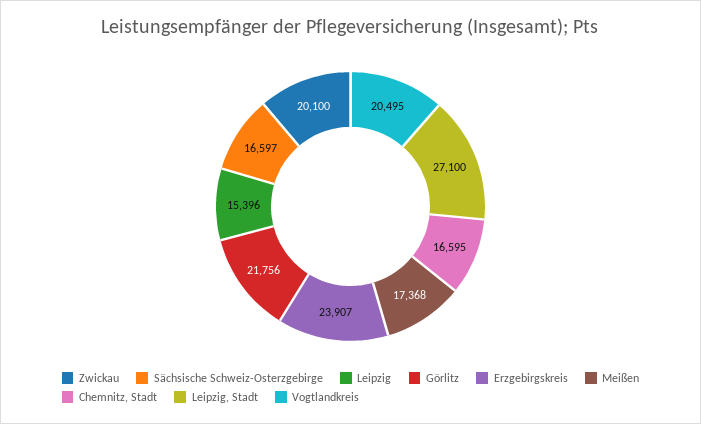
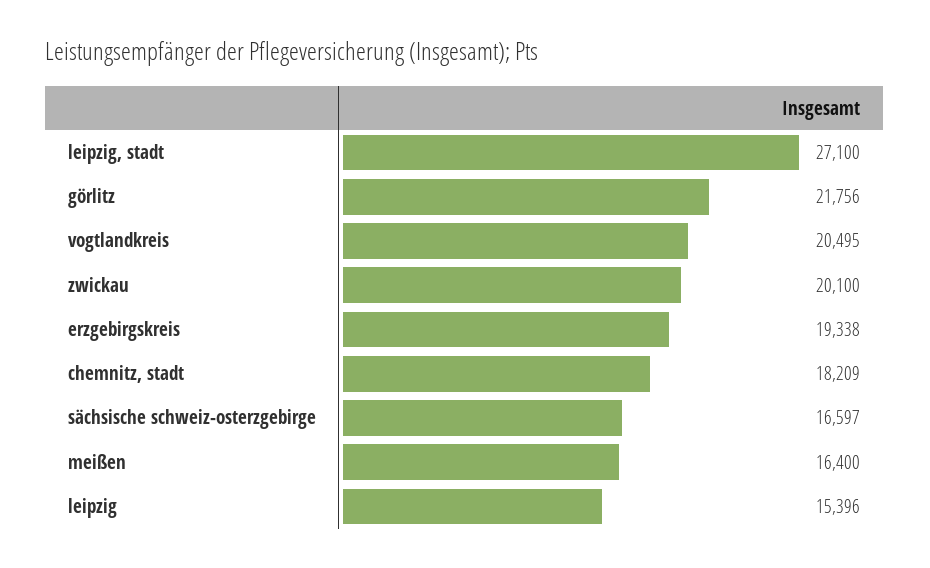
Erzgebirgskreis: 23907 -> 19338
Meißen: 17368 -> 16400
Chemnitz, Stadt: 16595 -> 18209

